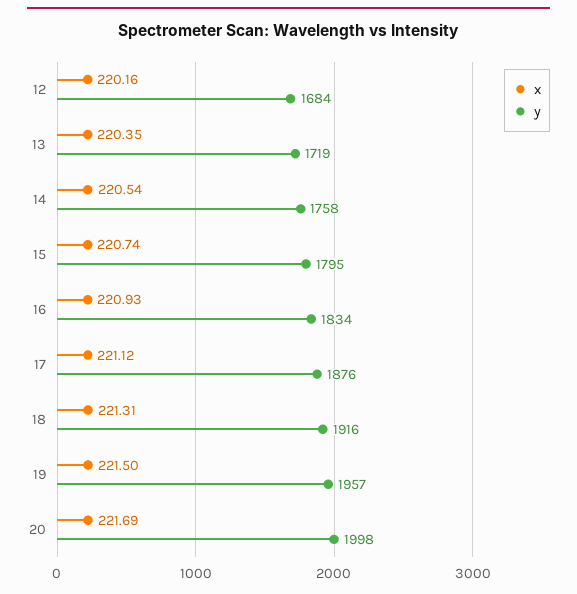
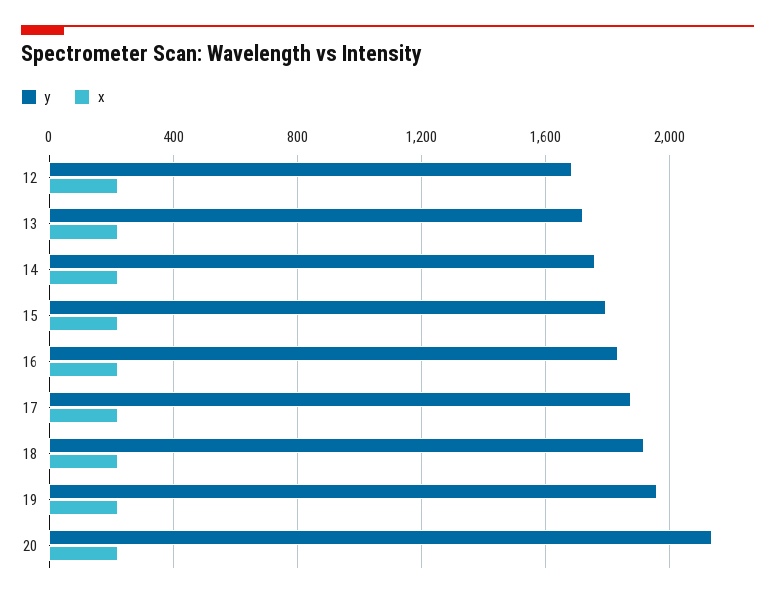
y, 20: 1998 -> 2150

